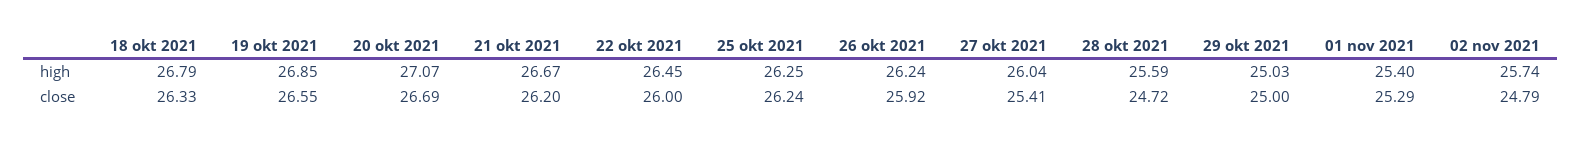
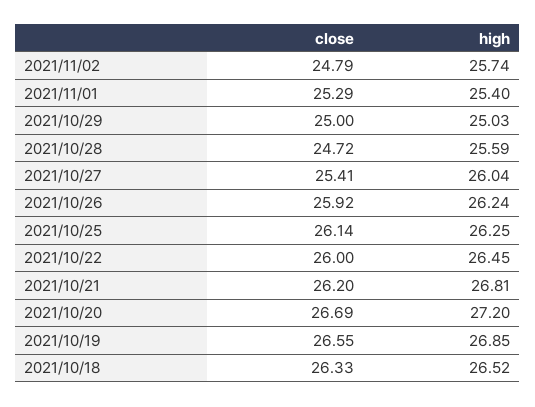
18 okt 2021, high: 26.79 -> 26.52
20 okt 2021, high: 27.07 -> 27.2
21 okt 2021, high: 26.67 -> 26.81
25 okt 2021, close: 26.24 -> 26.14

